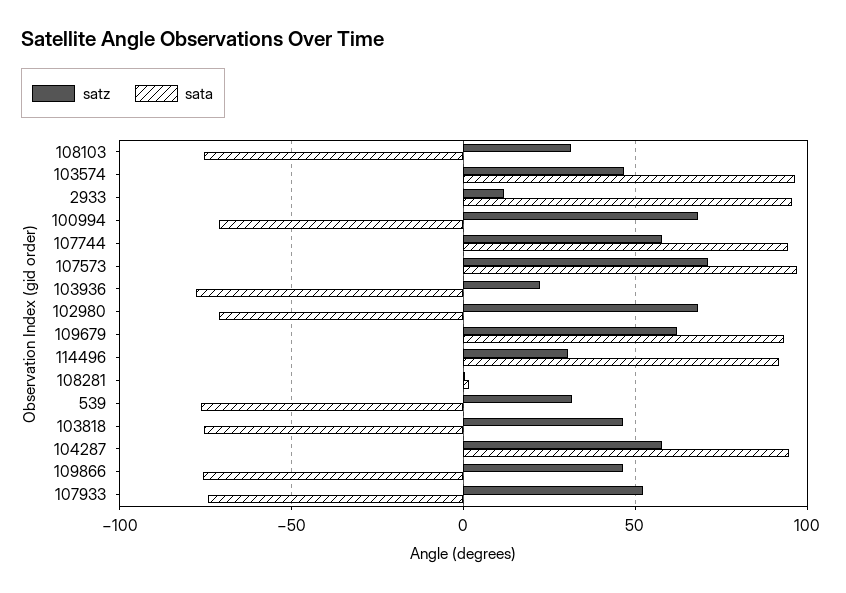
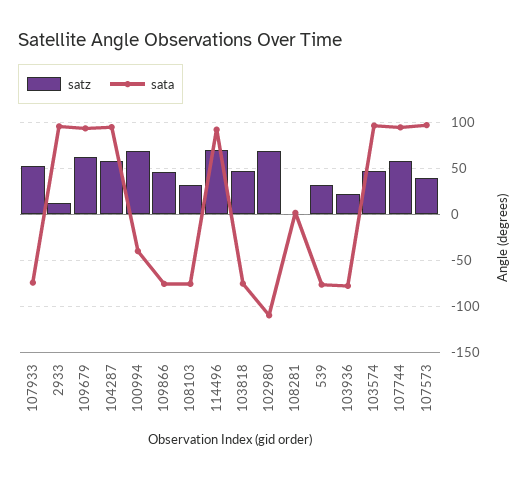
sata, 100994: -70 -> -40
satz, 107573: 70 -> 40
sata, 102980: -70 -> -110
satz, 114496: 30 -> 70

